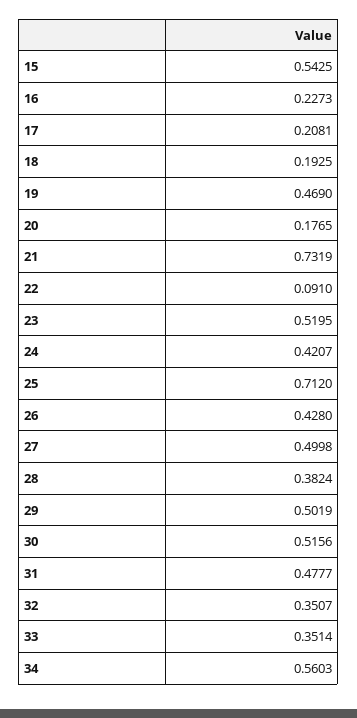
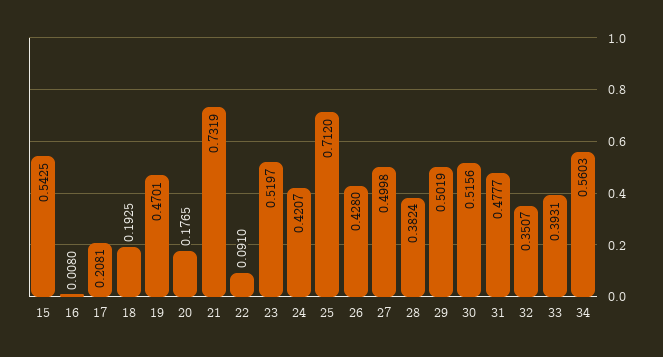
16: 0.2273 -> 0.008
19: 0.469 -> 0.4701
23: 0.5195 -> 0.5197
33: 0.3514 -> 0.3931

